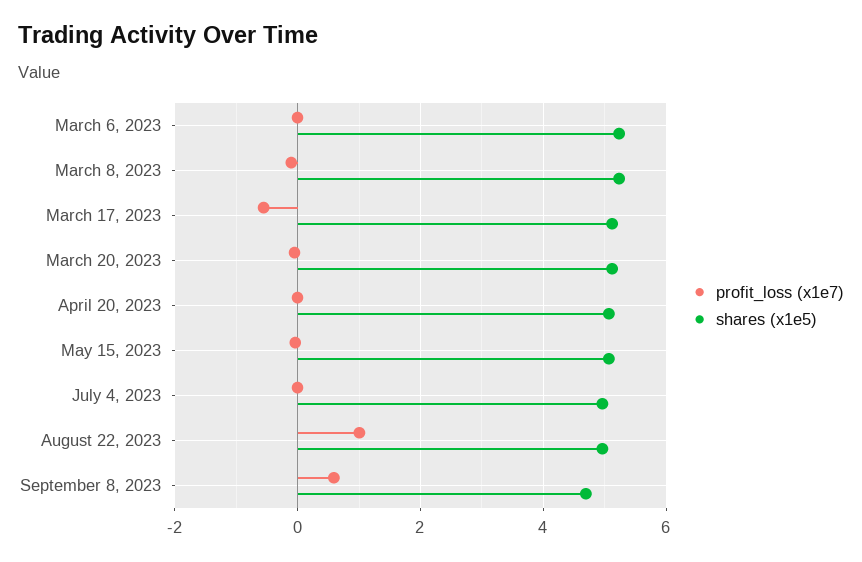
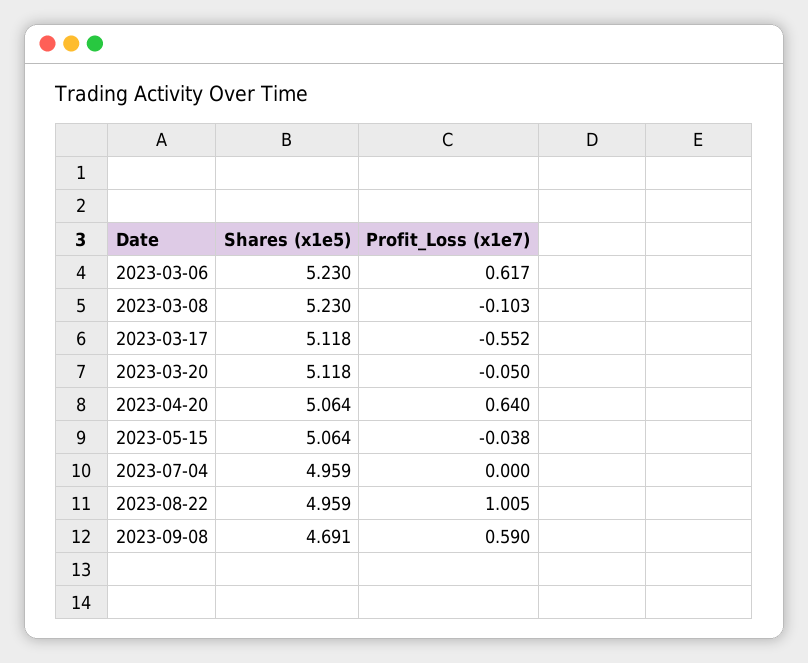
profit_loss (x1e7), March 6, 2023: 0 -> 0.617
profit_loss (x1e7), April 20, 2023: 0 -> 0.64

